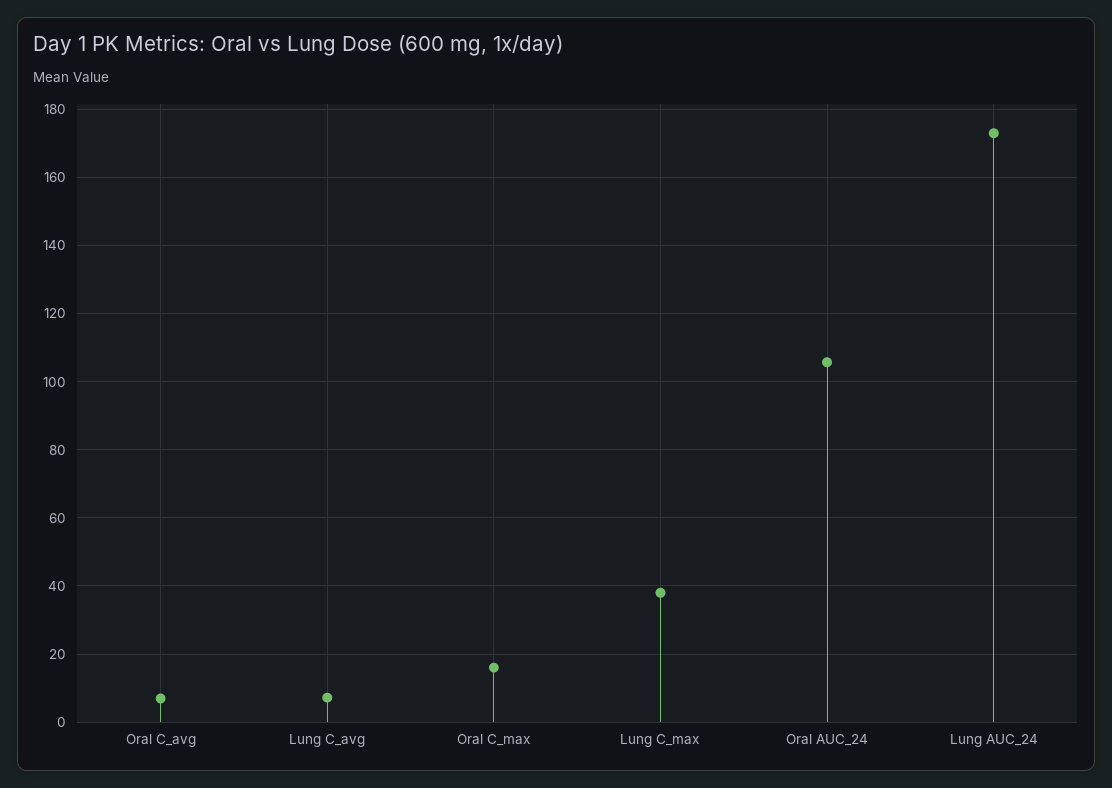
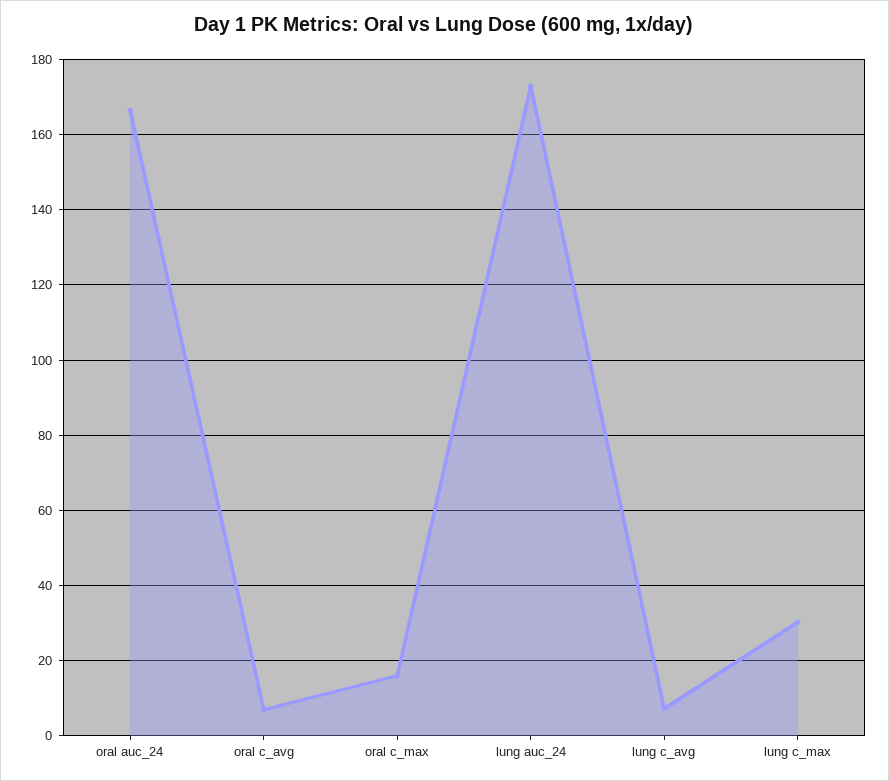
Lung C_max: 38 -> 30
Oral AUC_24: 106 -> 166

